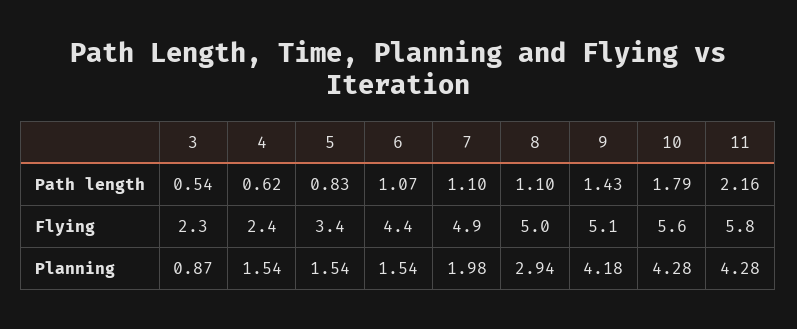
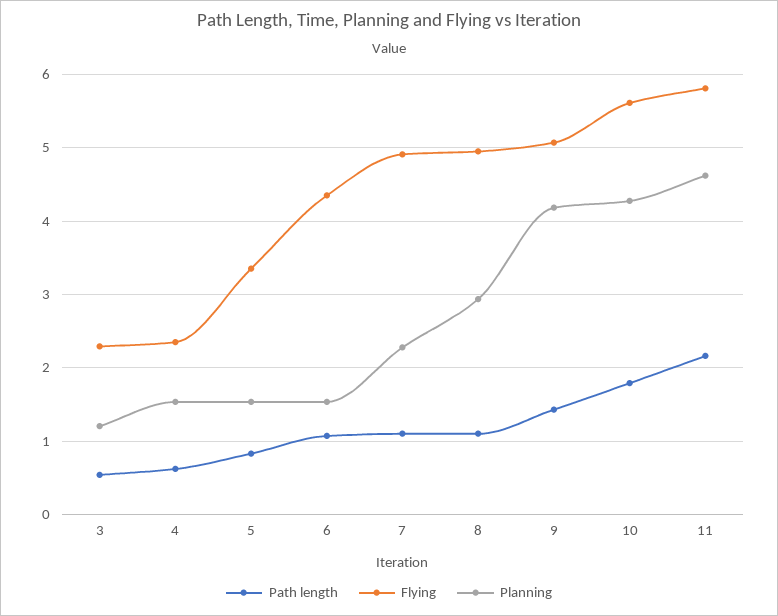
Planning, 3: 0.87 -> 1.2
Planning, 7: 1.98 -> 2.3
Planning, 11: 4.28 -> 4.6

